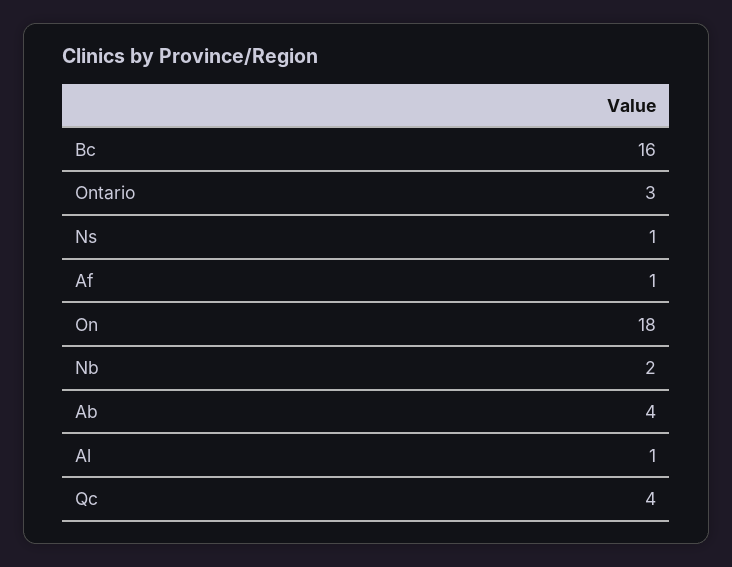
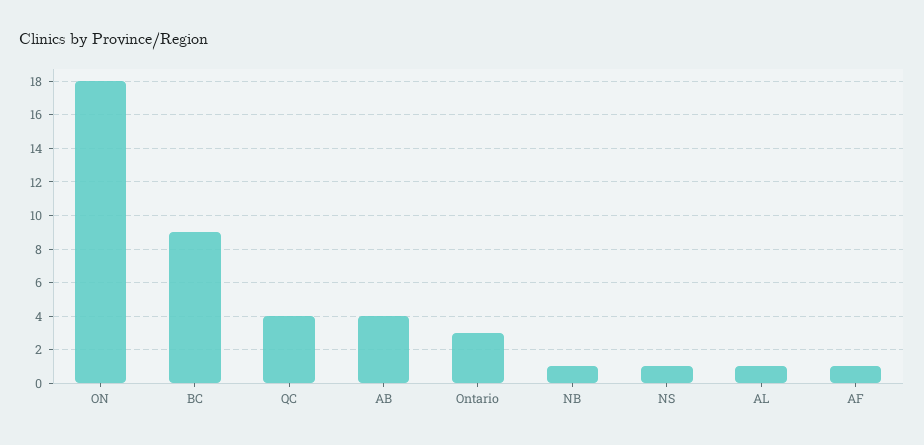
Bc: 16 -> 9
Nb: 2 -> 1

